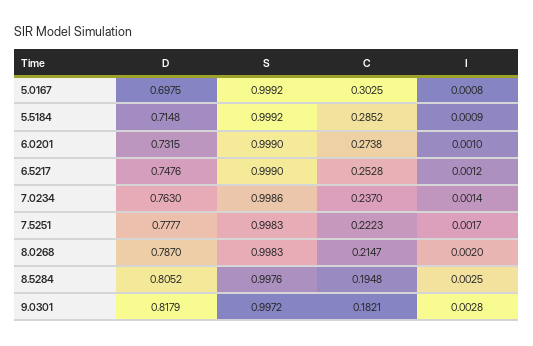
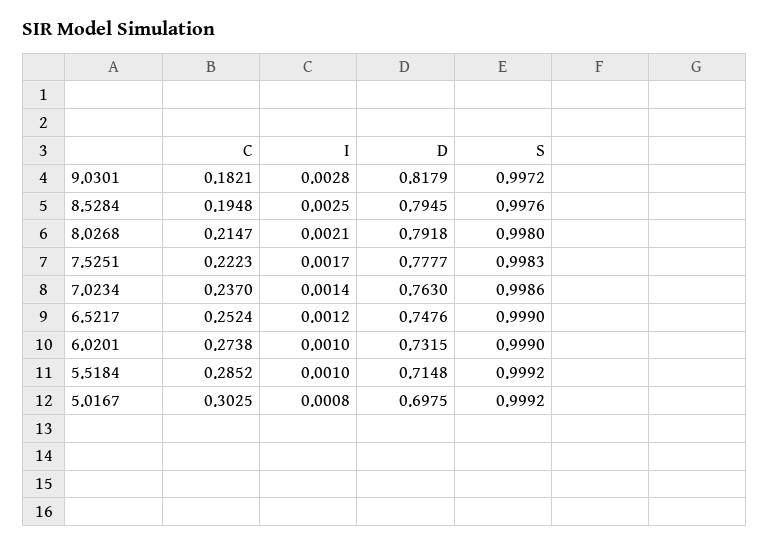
I, 5.5184: 0.0009 -> 0.001
C, 6.5217: 0.2528 -> 0.2524
D, 8.0268: 0.787 -> 0.7918
S, 8.0268: 0.9983 -> 0.998
I, 8.0268: 0.002 -> 0.0021
D, 8.5284: 0.8052 -> 0.7945

